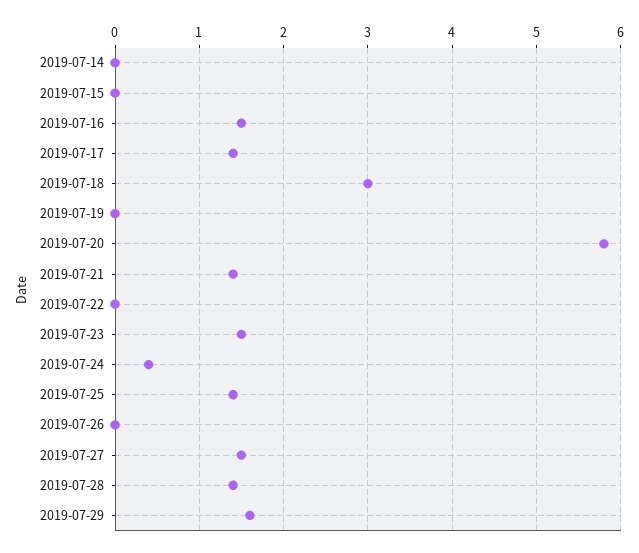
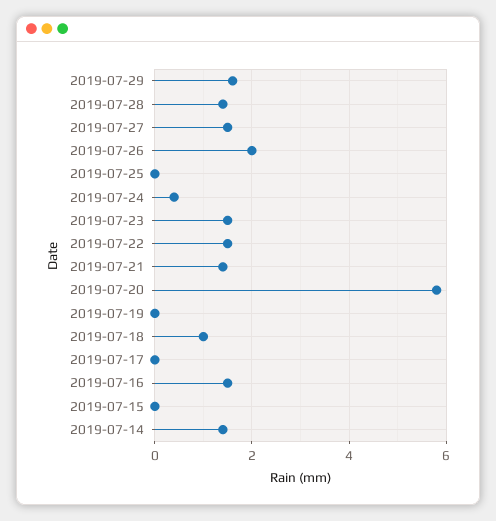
2019-07-14: 0 -> 1.5
2019-07-17: 1.4 -> 0
2019-07-18: 3 -> 1
2019-07-22: 0 -> 1.5
2019-07-25: 1.4 -> 0
2019-07-26: 0 -> 2

